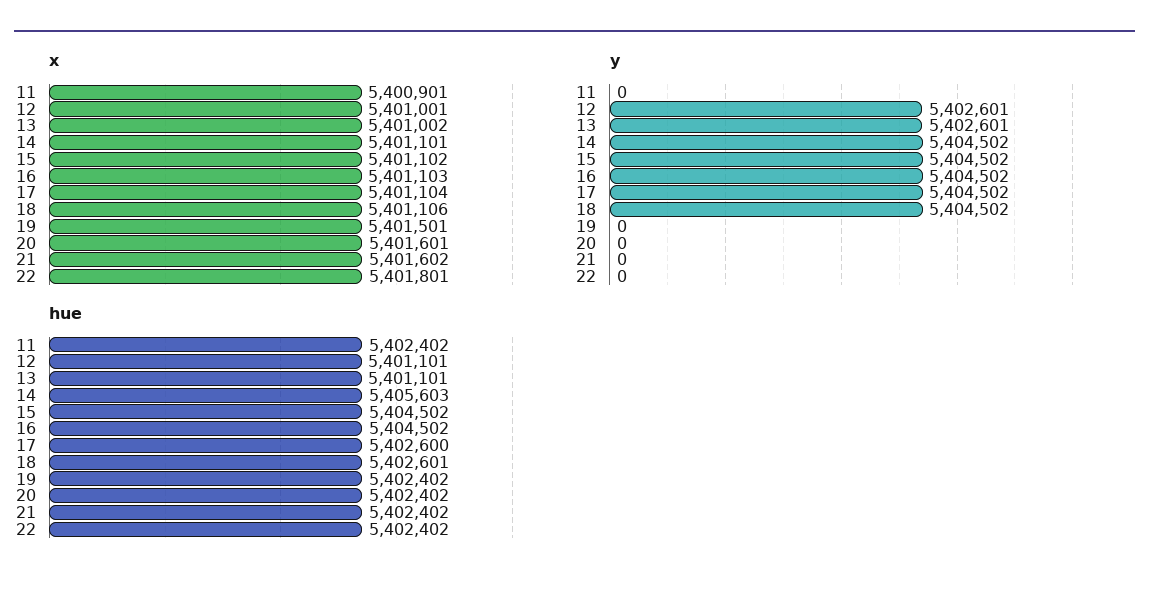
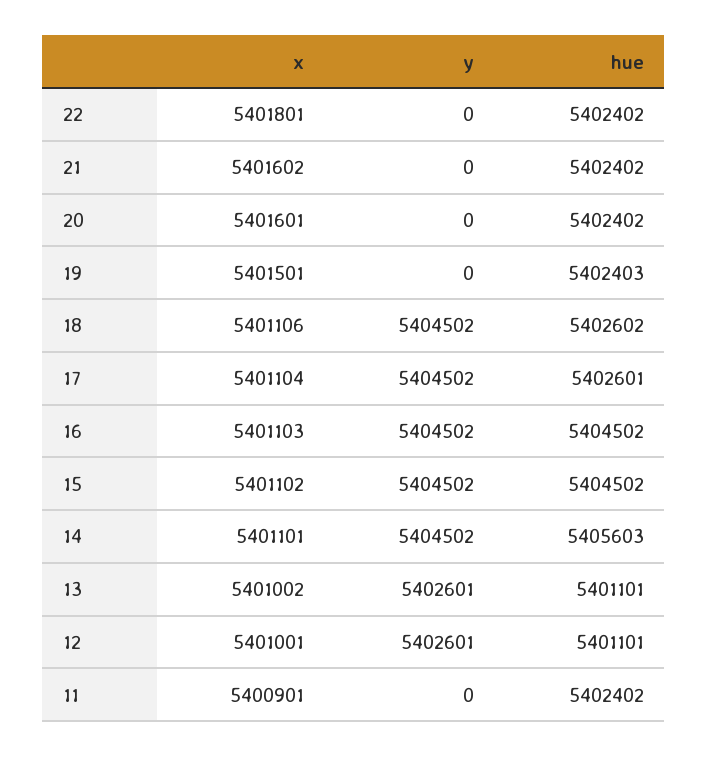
hue, 17: 5402600 -> 5402601
hue, 18: 5402601 -> 5402602
hue, 19: 5402402 -> 5402403

